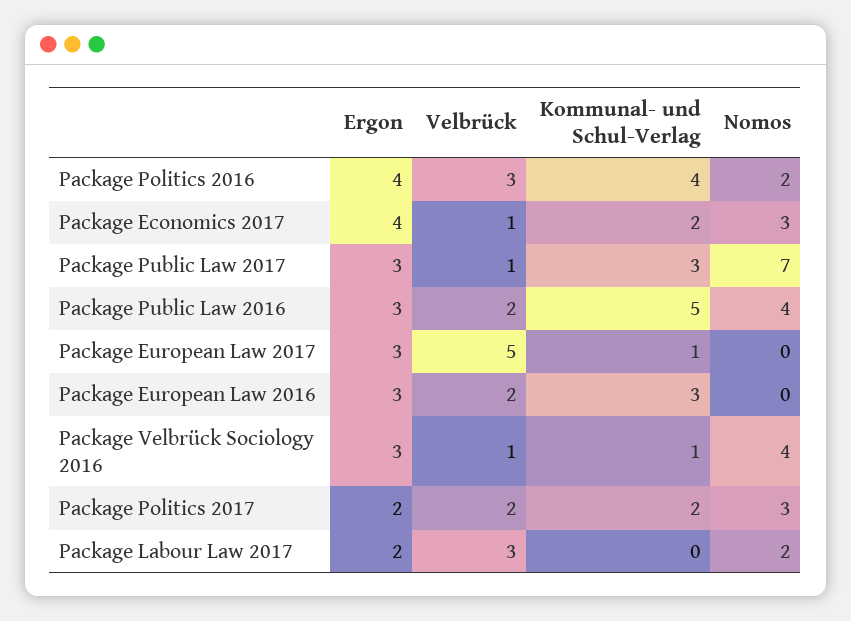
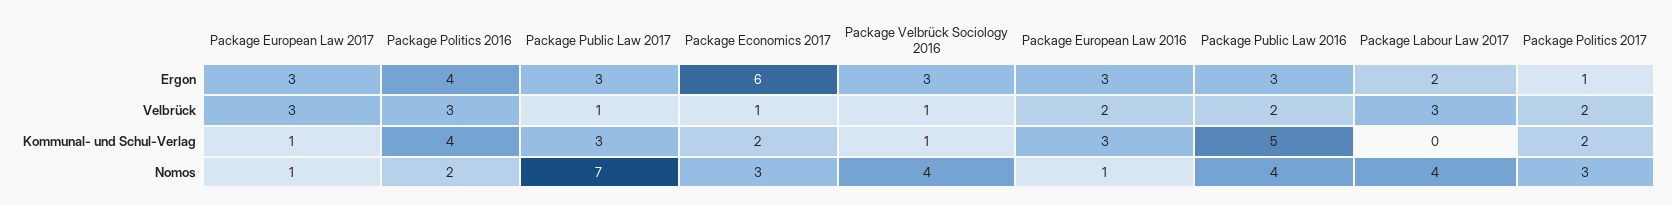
Ergon, Package Economics 2017: 4 -> 6
Velbrück, Package European Law 2017: 5 -> 3
Nomos, Package European Law 2017: 0 -> 1
Nomos, Package European Law 2016: 0 -> 1
Ergon, Package Politics 2017: 2 -> 1
Nomos, Package Labour Law 2017: 2 -> 4

